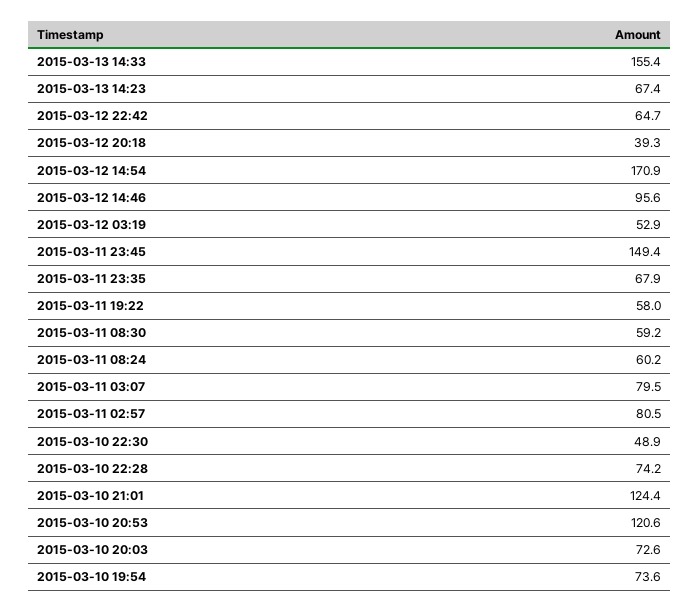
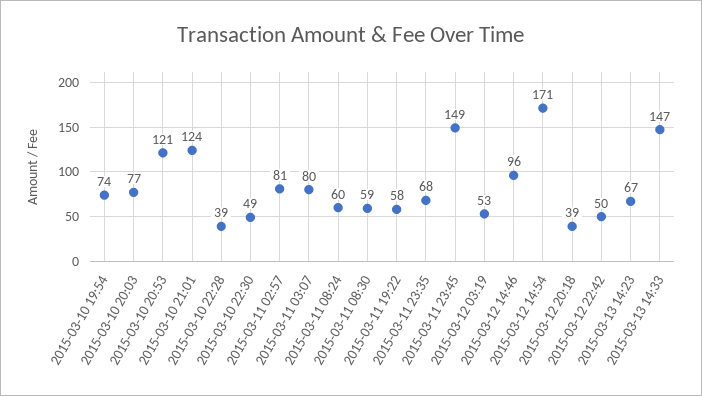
2015-03-13 14:33: 155.4 -> 147
2015-03-12 22:42: 64.7 -> 50
2015-03-10 22:28: 74.2 -> 39
2015-03-10 20:03: 72.6 -> 77

